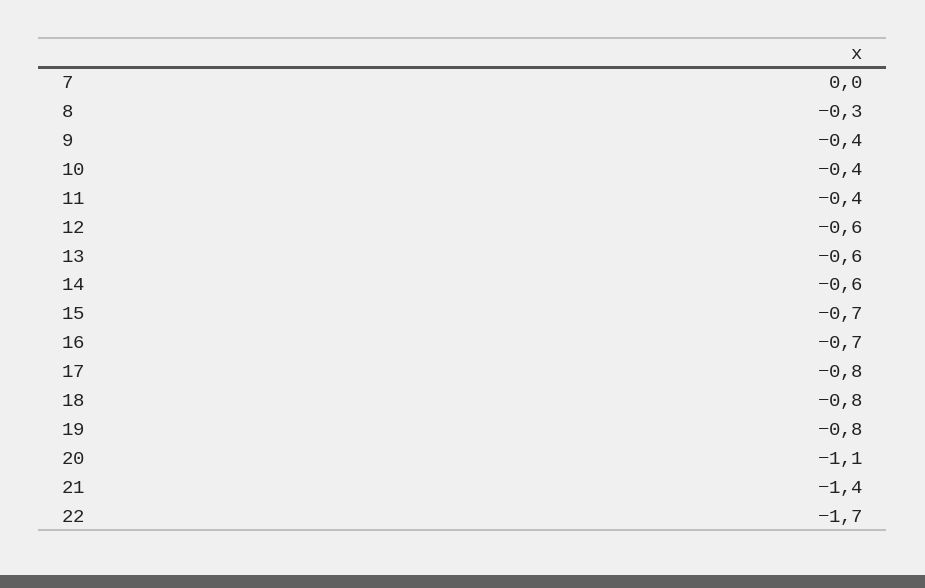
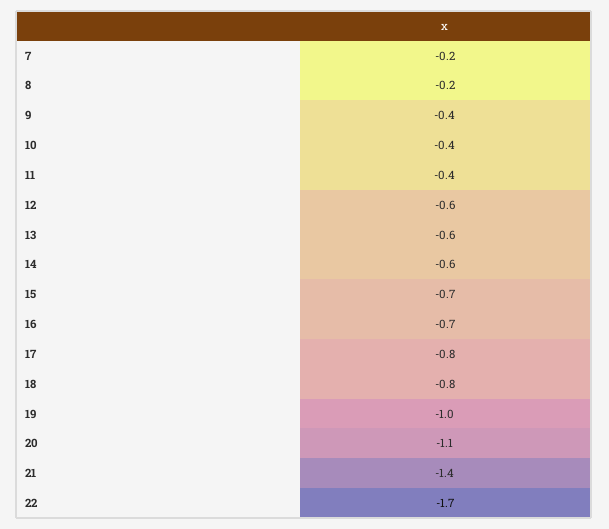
7: 0 -> -0.2
8: -0.3 -> -0.2
19: -0.8 -> -1

